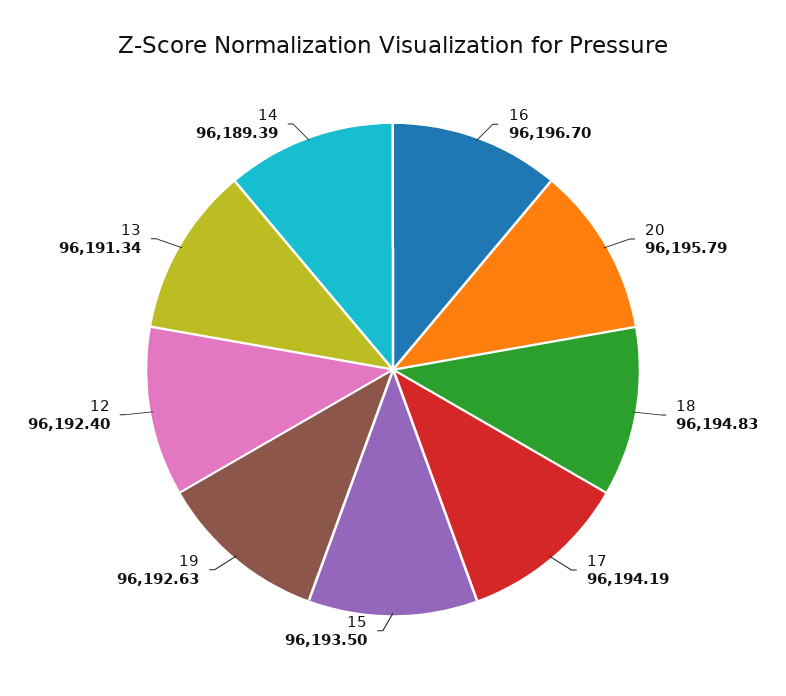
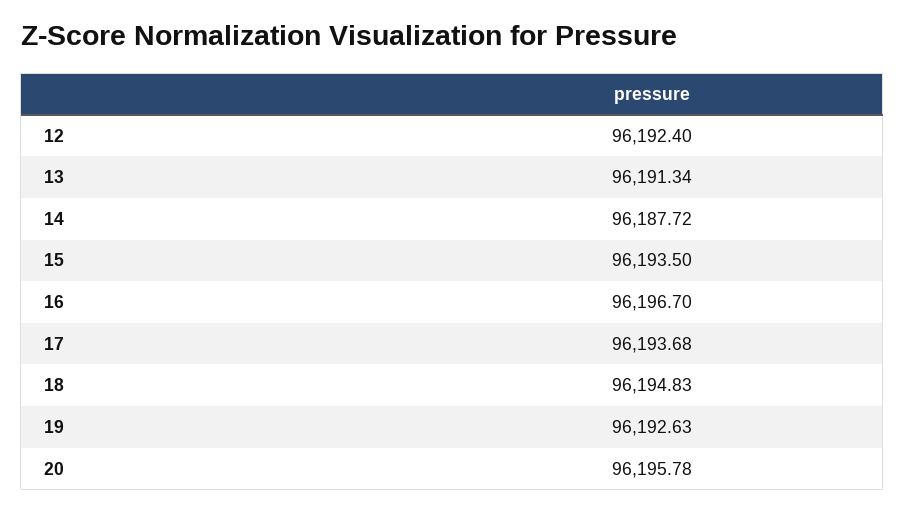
20: 96195.79 -> 96195.78
17: 96194.19 -> 96193.68
14: 96189.39 -> 96187.72

